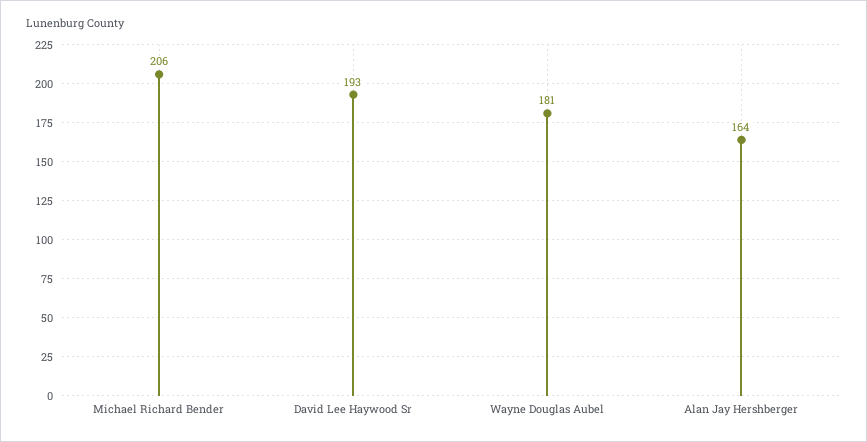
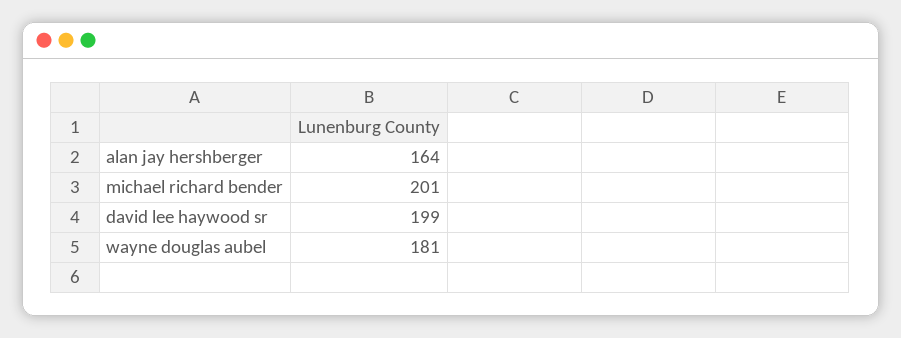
Michael Richard Bender: 206 -> 201
David Lee Haywood Sr: 193 -> 199

